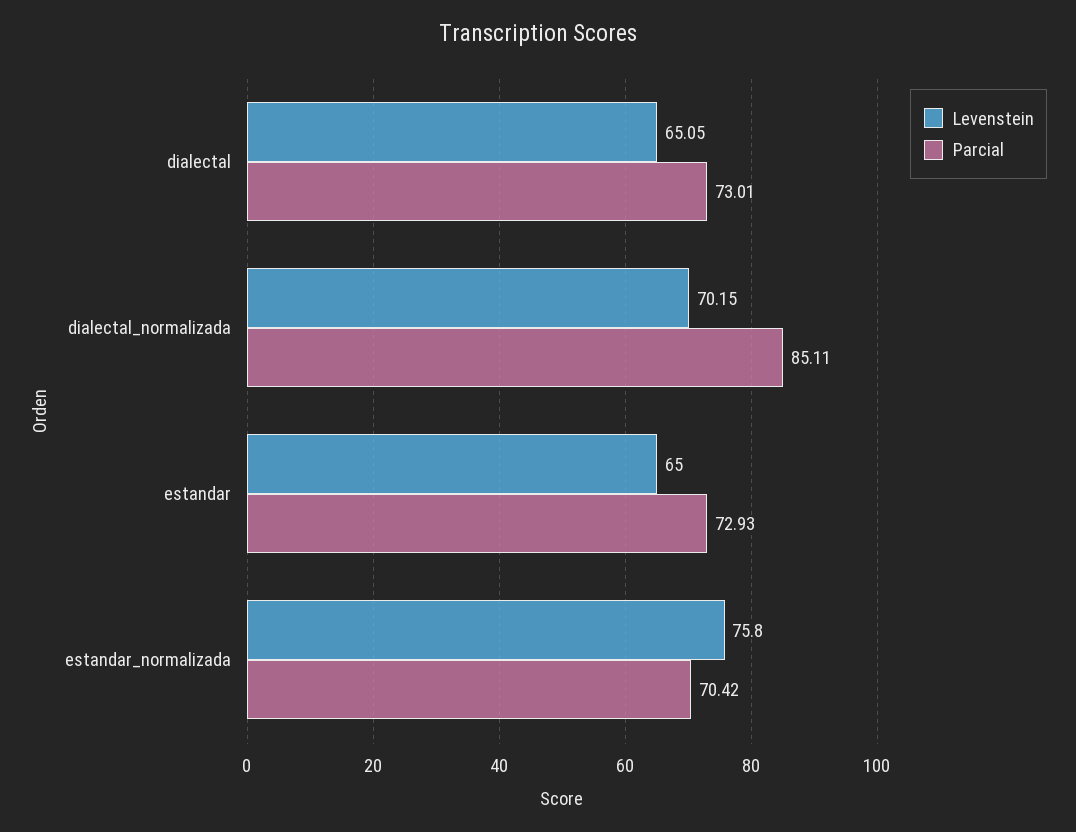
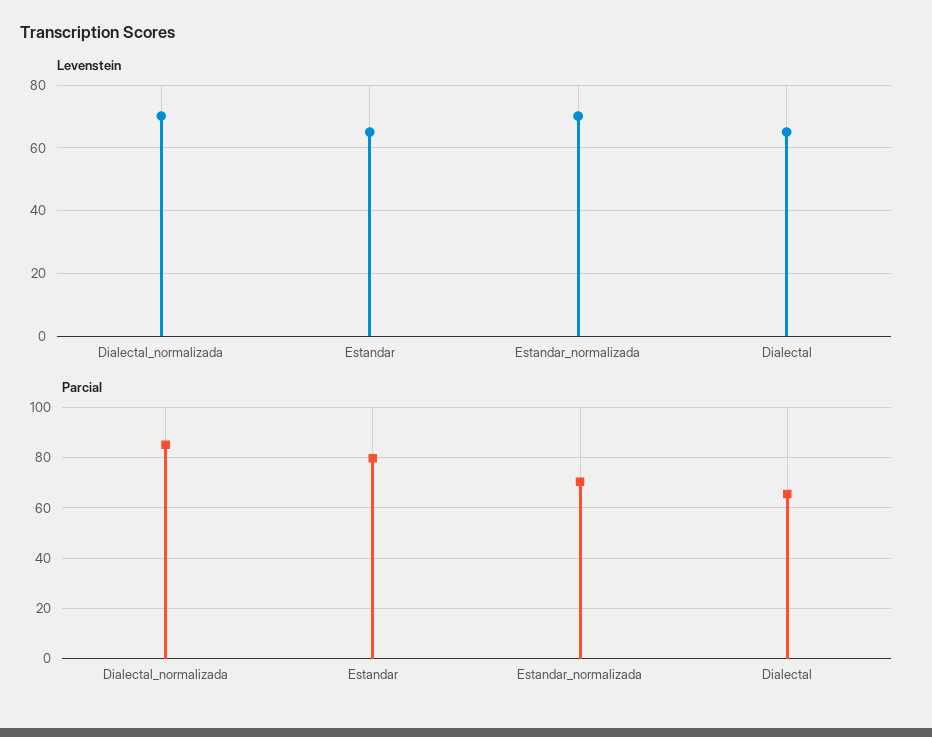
Parcial, dialectal: 73.01 -> 65
Parcial, estandar: 72.93 -> 80
Levenstein, estandar_normalizada: 75.8 -> 70

